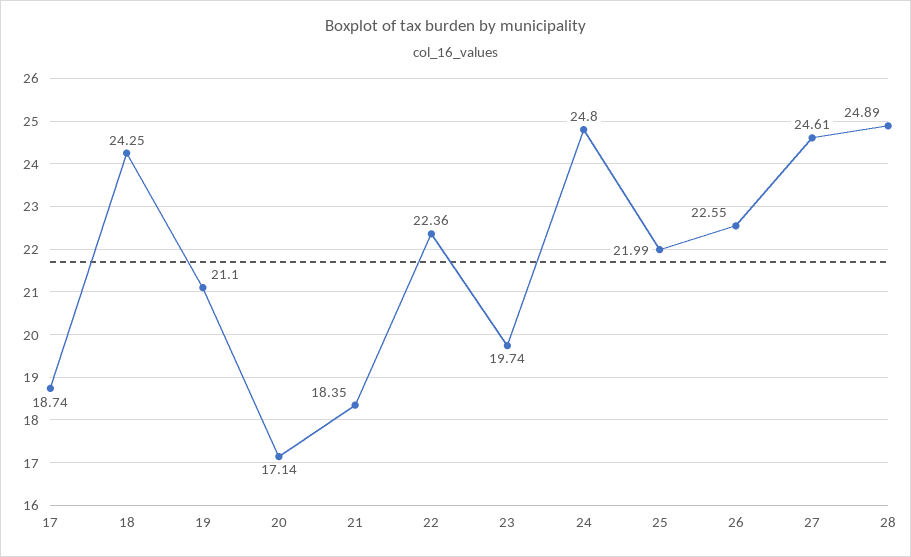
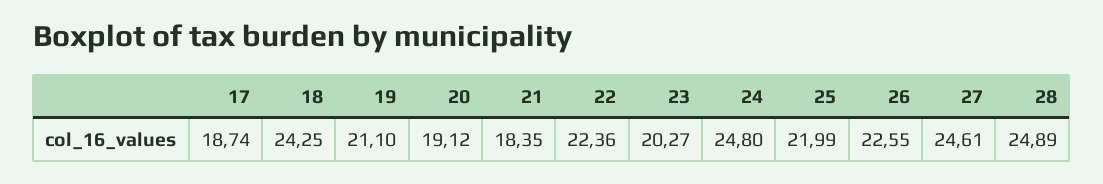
20: 17.14 -> 19.12
23: 19.74 -> 20.27

